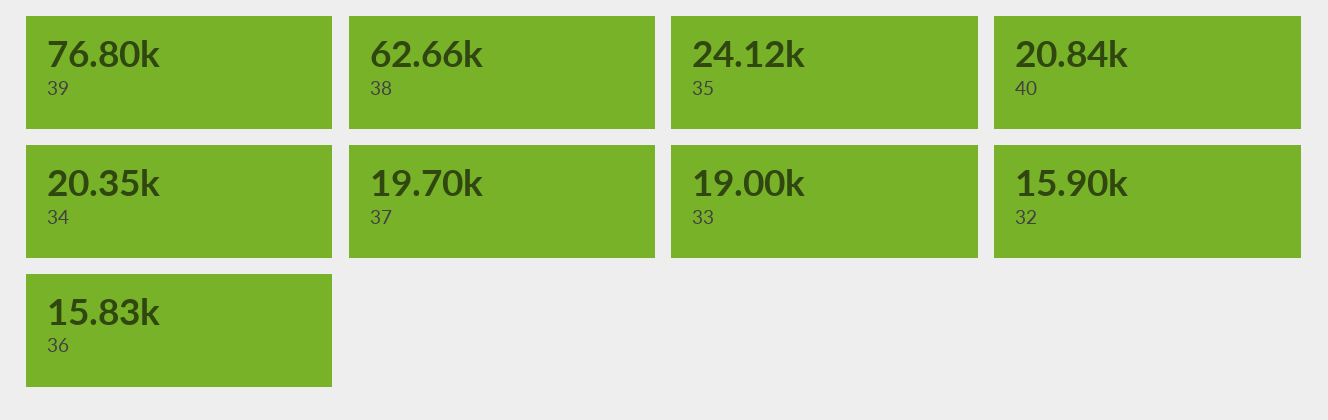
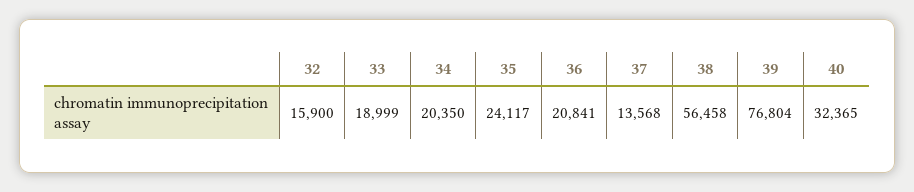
38: 62660 -> 56458
40: 20840 -> 32365
37: 19700 -> 13568
36: 15830 -> 20841

